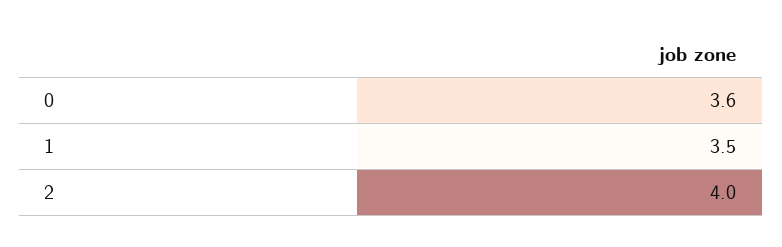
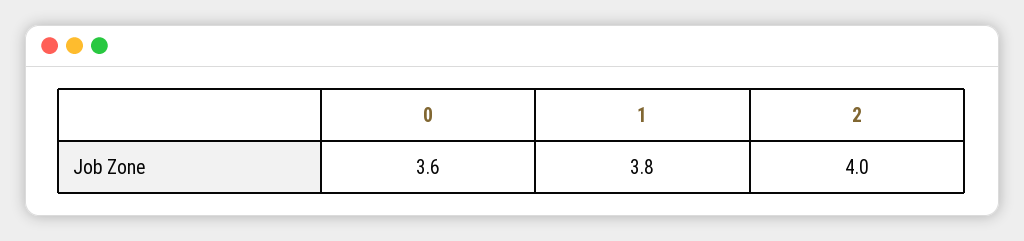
1: 3.5 -> 3.8

